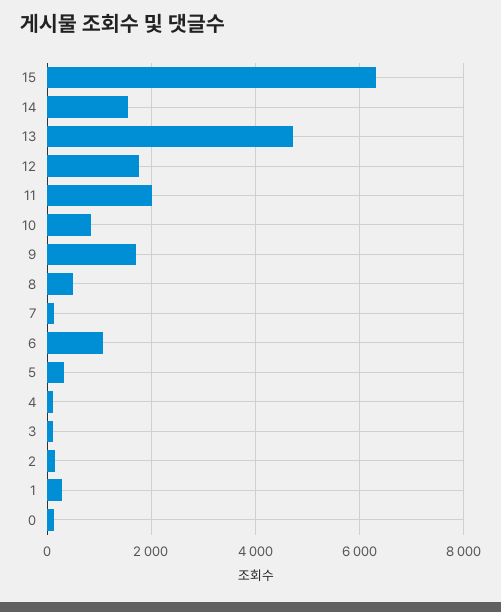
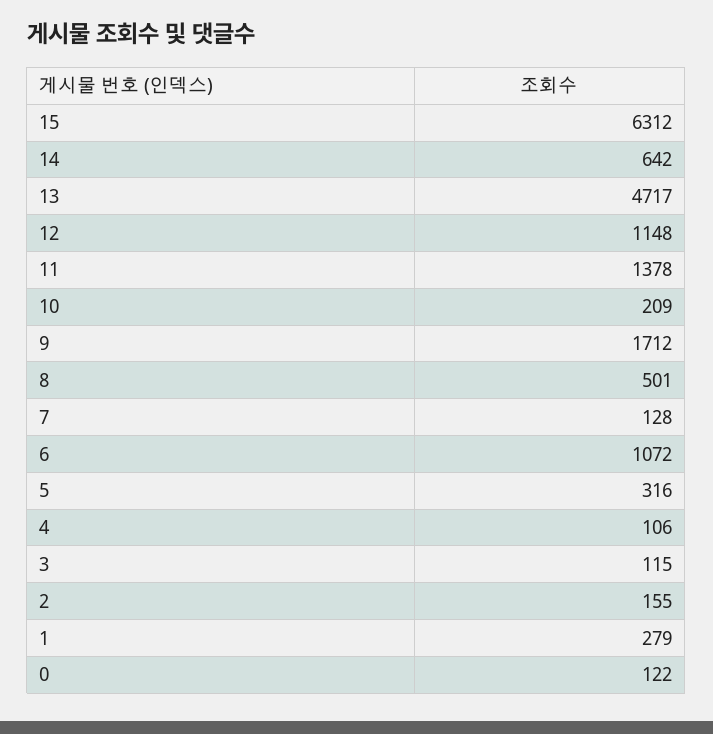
14: 1600 -> 642
12: 1800 -> 1148
11: 2000 -> 1378
10: 800 -> 209

